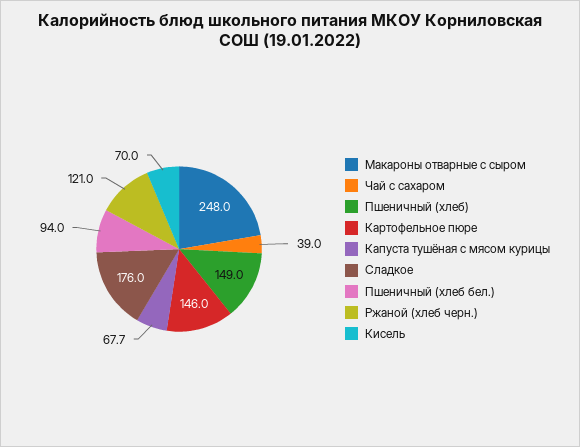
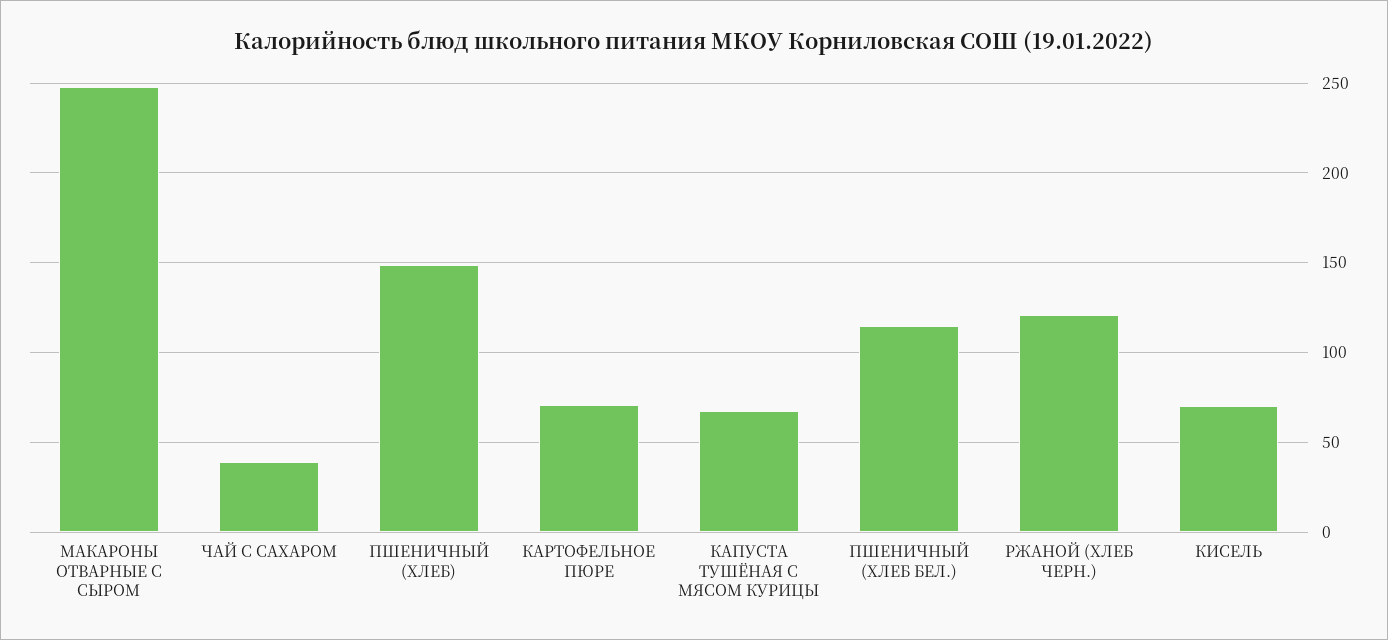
Картофельное пюре: 146 -> 70
Сладкое: 176 -> none
Пшеничный (хлеб бел.): 94 -> 115

